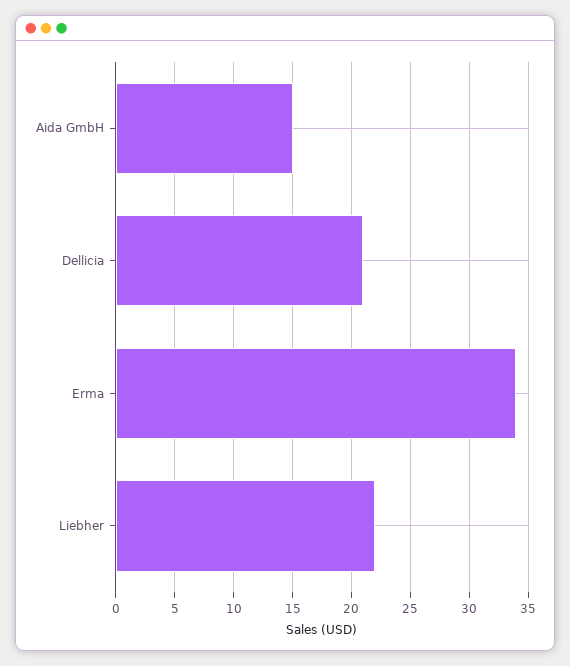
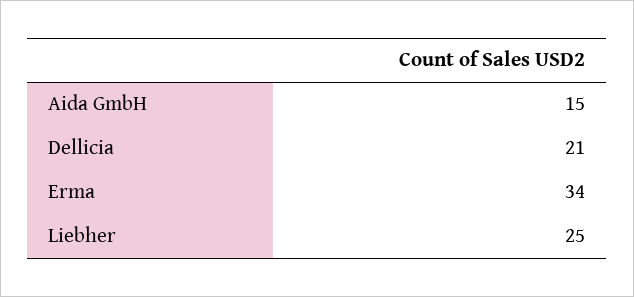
Liebher: 22 -> 25

